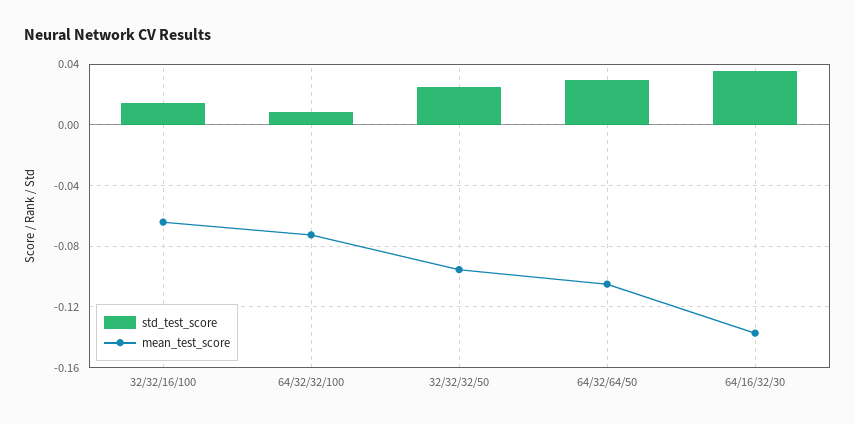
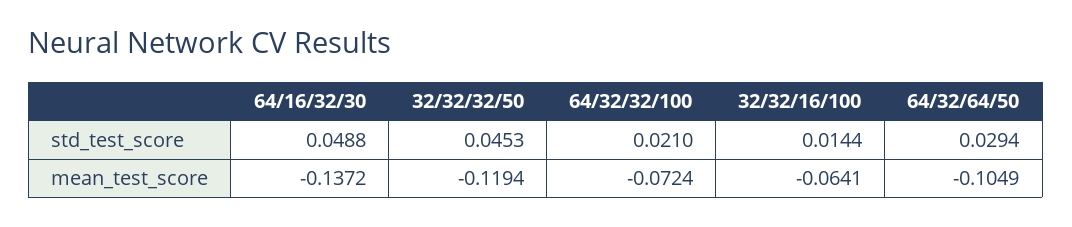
std_test_score, 64/32/32/100: 0.01 -> 0.021
std_test_score, 32/32/32/50: 0.025 -> 0.0453
mean_test_score, 32/32/32/50: -0.095 -> -0.1194
std_test_score, 64/16/32/30: 0.035 -> 0.0488

